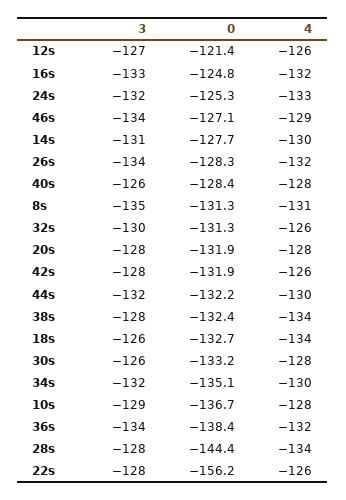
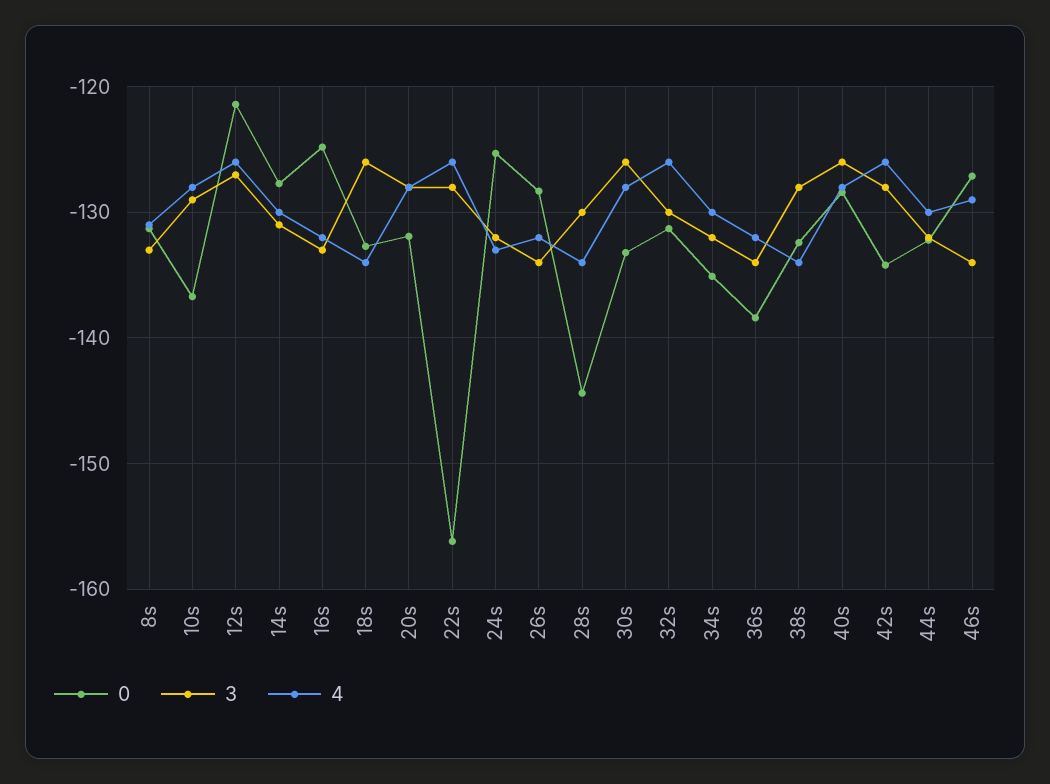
3, 8s: -135 -> -133
0, 42s: -131.9 -> -134
3, 28s: -128 -> -130

